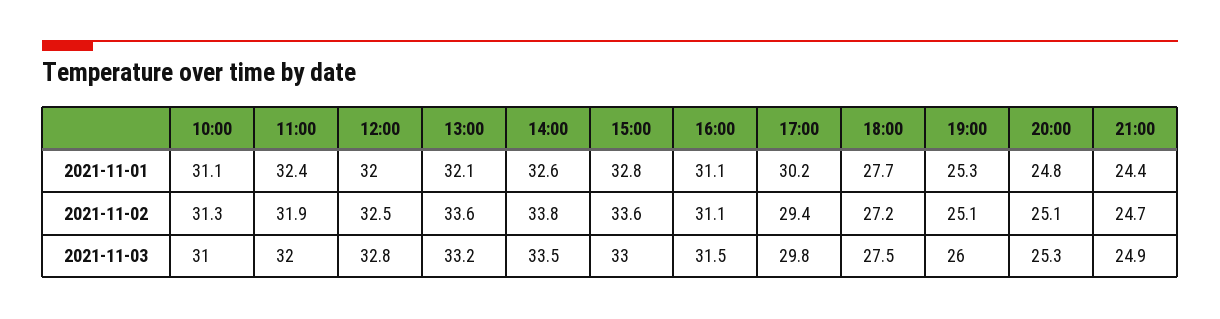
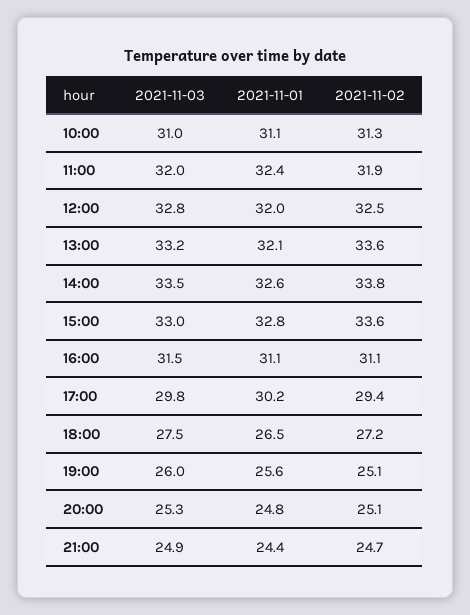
18:00, 2021-11-01: 27.7 -> 26.5
19:00, 2021-11-01: 25.3 -> 25.6

